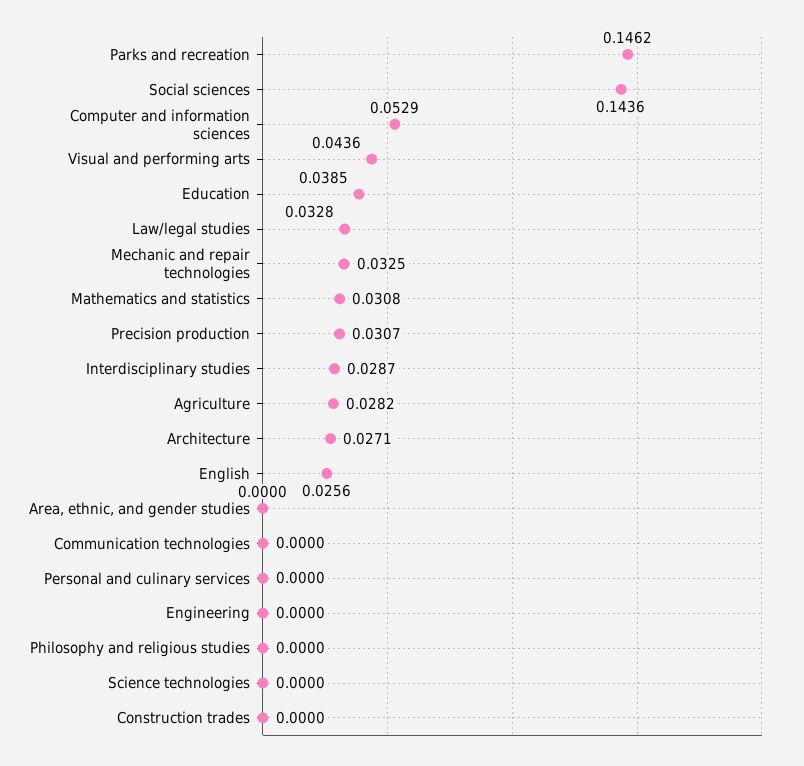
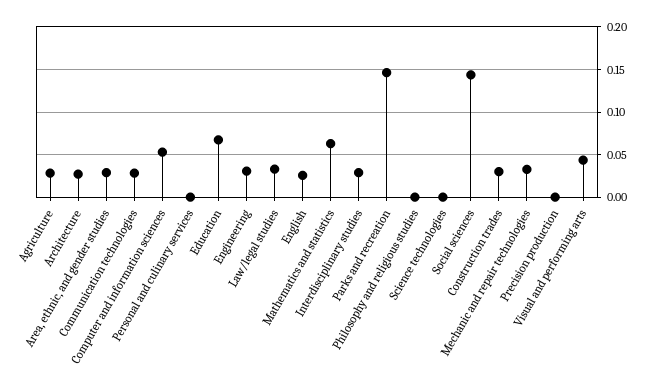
Education: 0.0385 -> 0.07
Mathematics and statistics: 0.0308 -> 0.06
Precision production: 0.0307 -> 0
Area, ethnic, and gender studies: 0 -> 0.03
Communication technologies: 0 -> 0.03
Engineering: 0 -> 0.03
Construction trades: 0 -> 0.03

